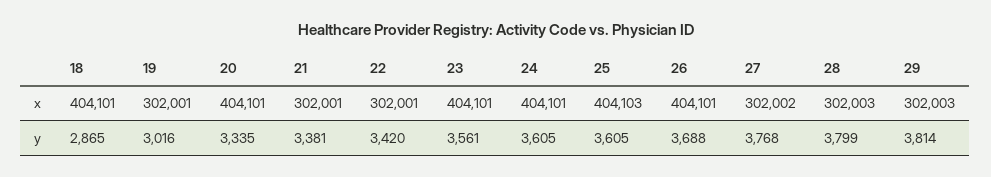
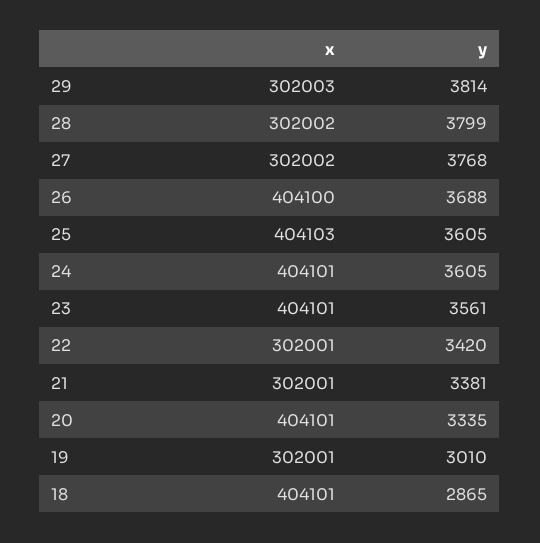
26, x: 404101 -> 404100
28, x: 302003 -> 302002
19, y: 3016 -> 3010

